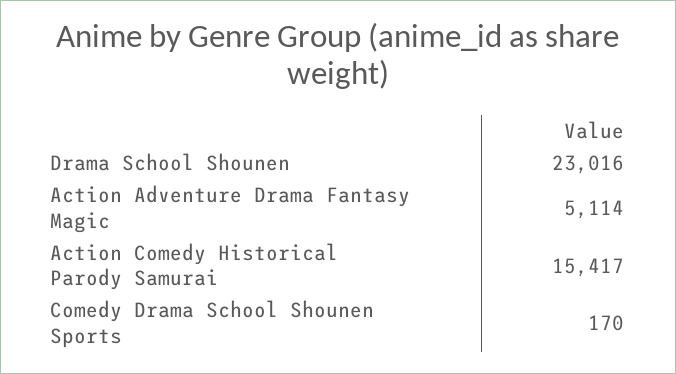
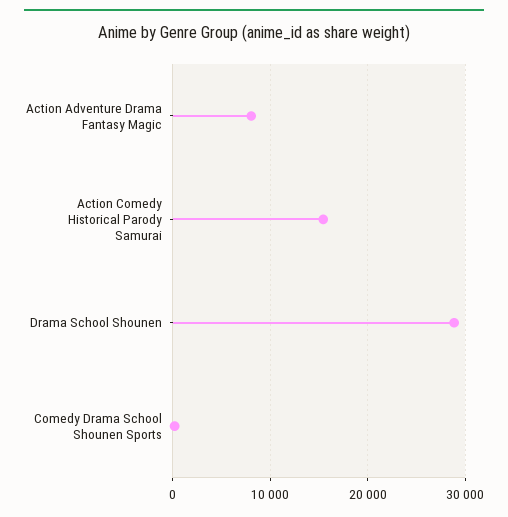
Drama School Shounen: 23016 -> 29000
Action Adventure Drama Fantasy Magic: 5114 -> 8000

